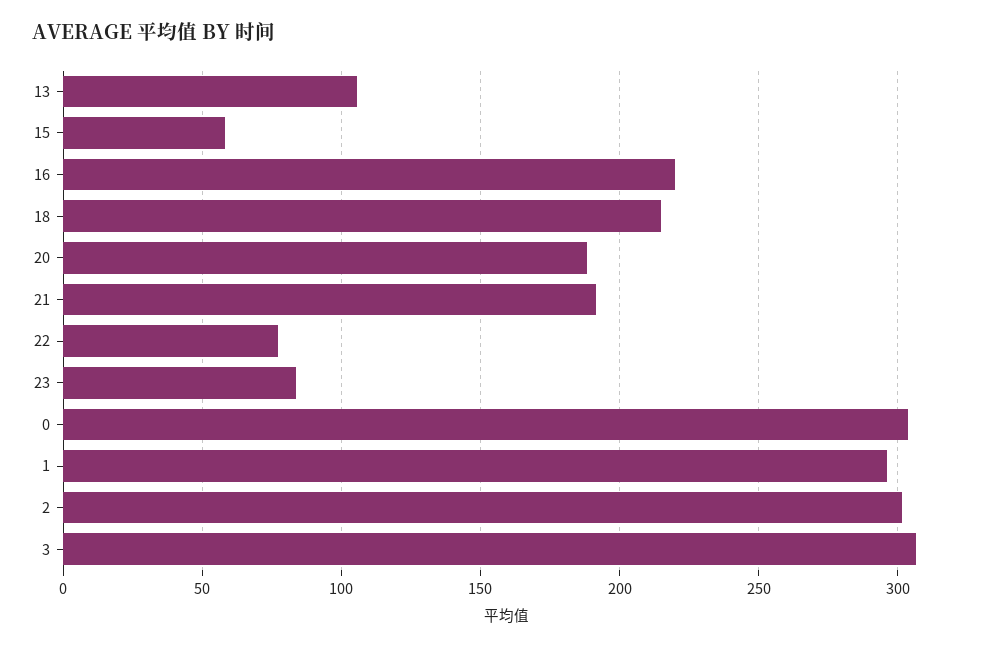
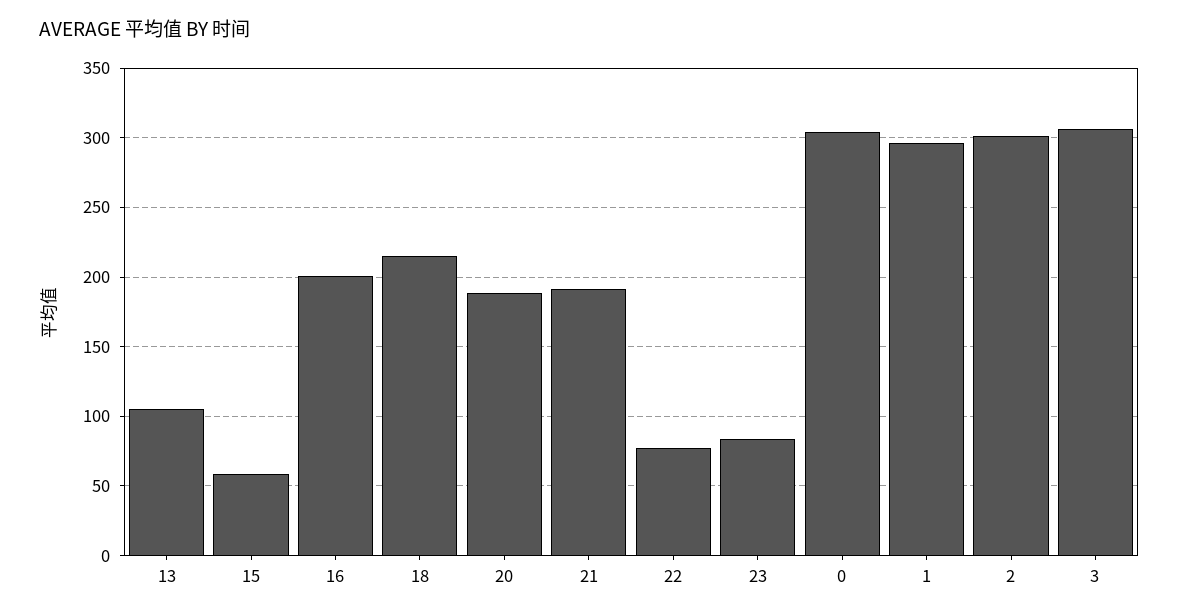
16: 220 -> 200

